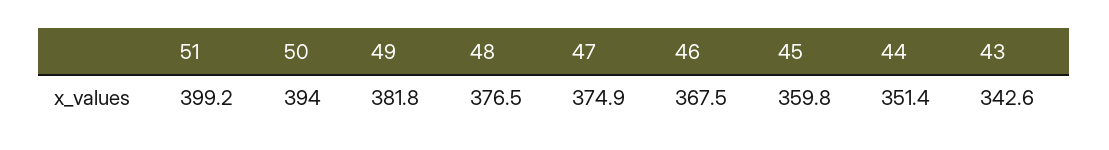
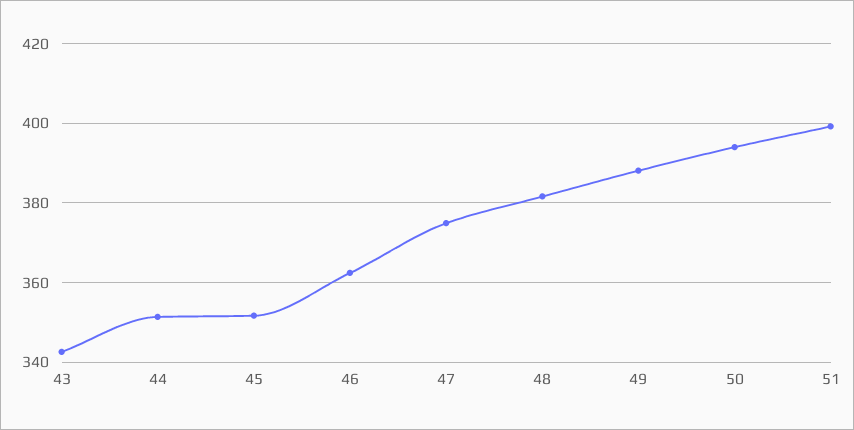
49: 381.8 -> 388
48: 376.5 -> 382
46: 367.5 -> 362
45: 359.8 -> 352

